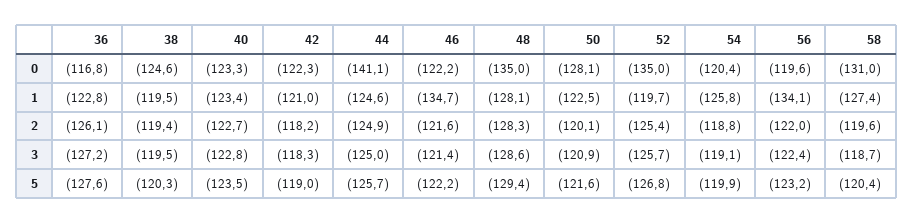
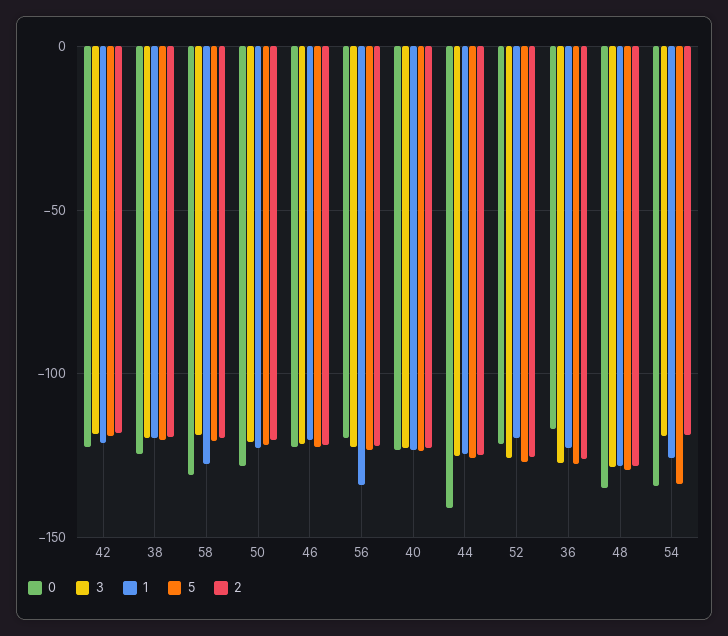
0, 52: -135 -> -120
0, 54: -120.4 -> -135
1, 46: -134.7 -> -120
5, 54: -119.9 -> -135

